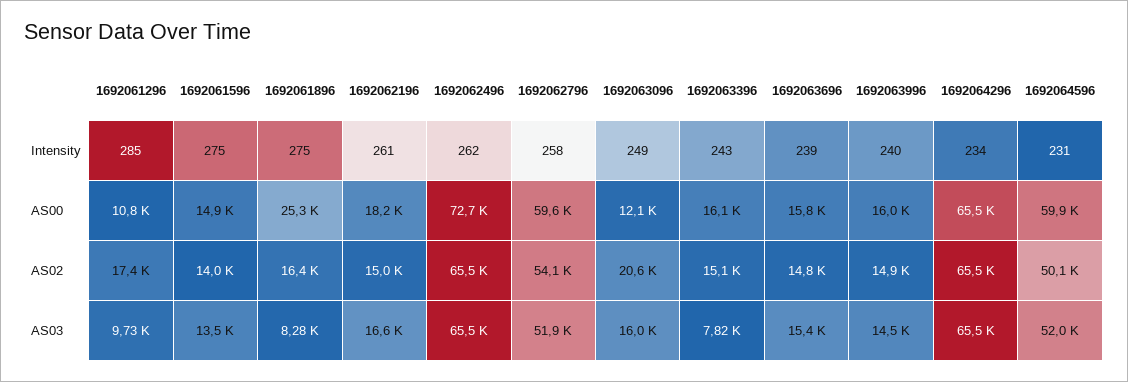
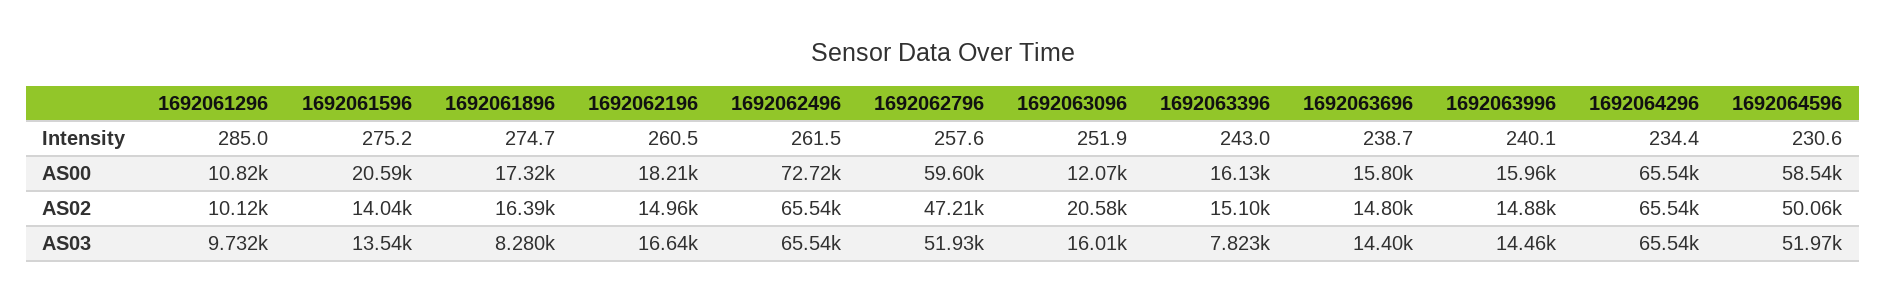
1692063096, Intensity: 249 -> 251.9
1692061596, AS00: 14900 -> 20590
1692061896, AS00: 25300 -> 17320
1692064596, AS00: 59900 -> 58540
1692061296, AS02: 17400 -> 10120
1692062796, AS02: 54100 -> 47210
1692063696, AS03: 15400 -> 14400

